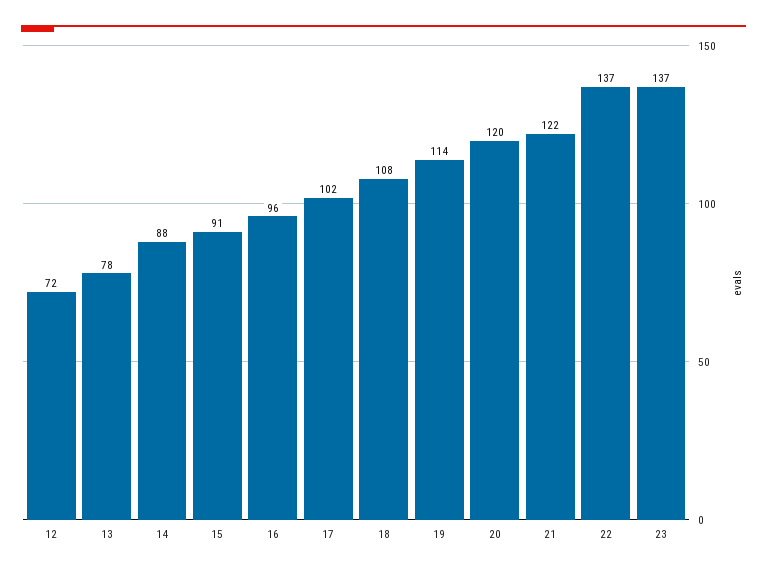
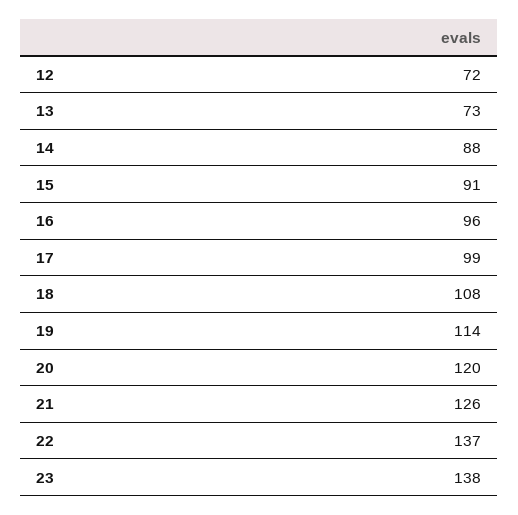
13: 78 -> 73
17: 102 -> 99
21: 122 -> 126
23: 137 -> 138

